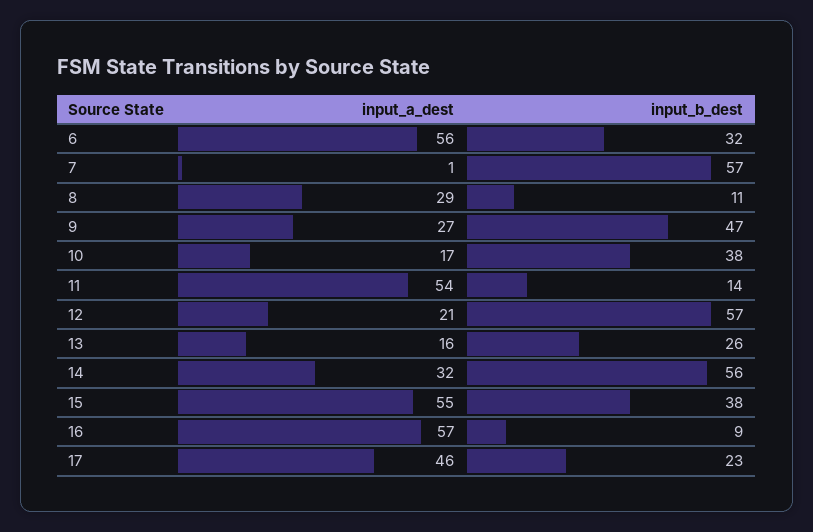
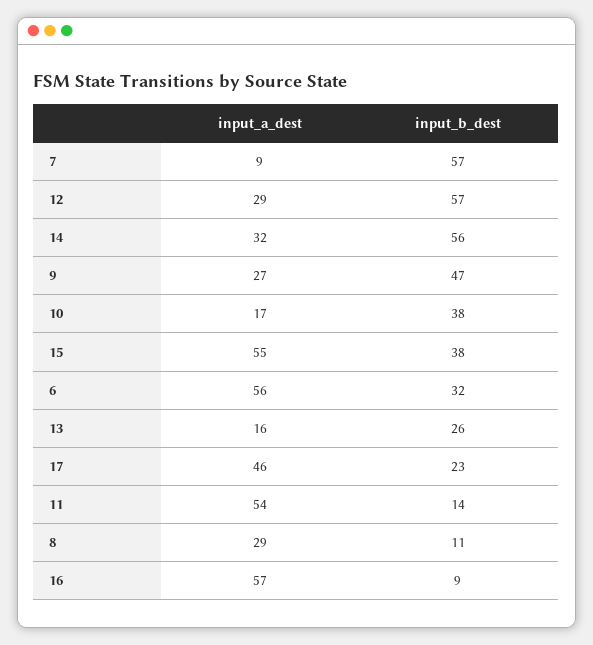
input_a_dest, 7: 1 -> 9
input_a_dest, 12: 21 -> 29

